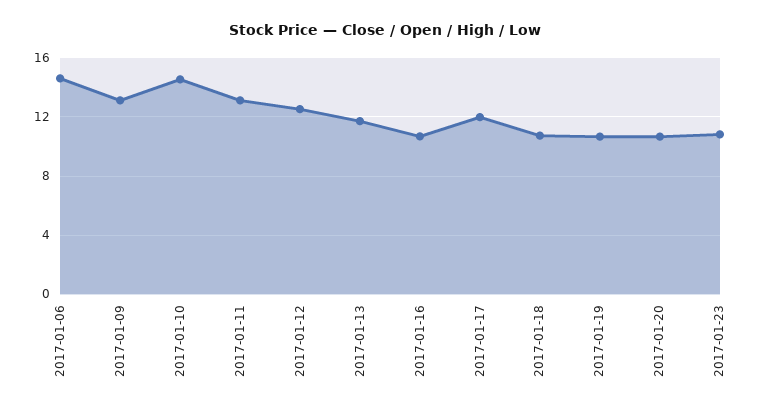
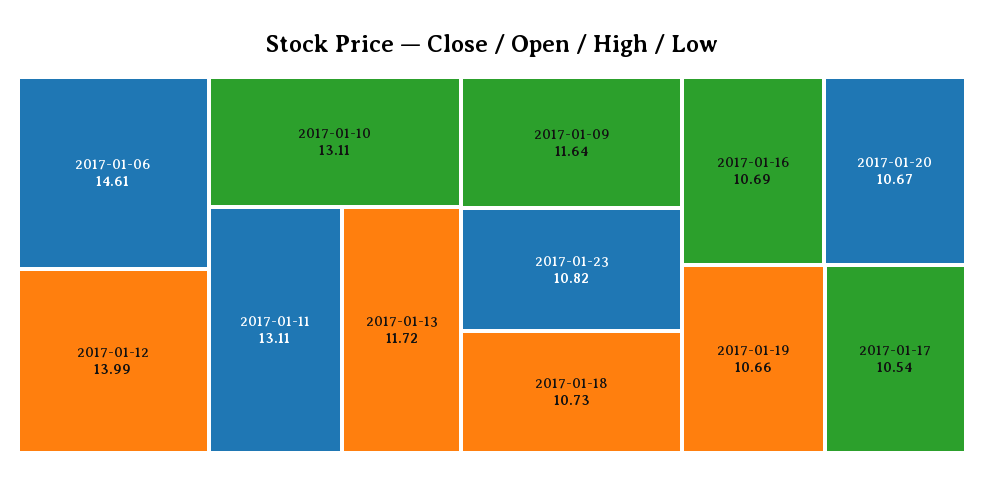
2017-01-09: 13 -> 11.64
2017-01-10: 14.5 -> 13.11
2017-01-12: 12.5 -> 13.99
2017-01-17: 12 -> 10.54

